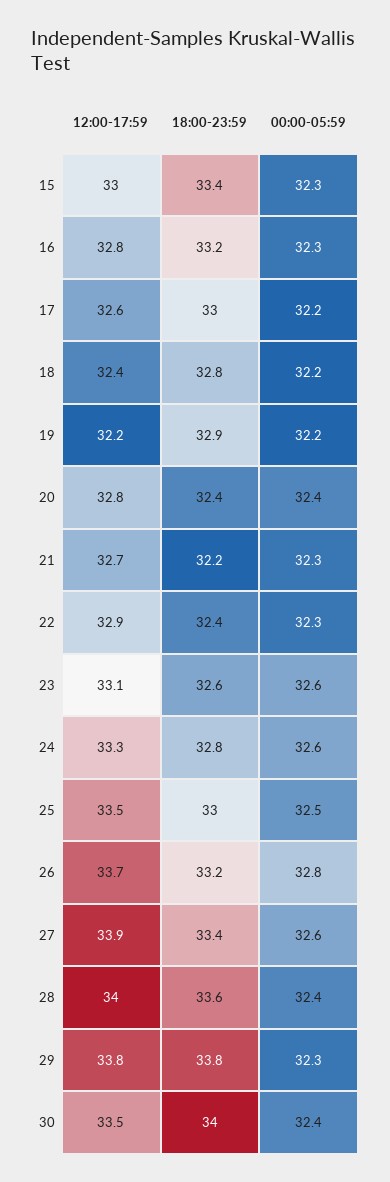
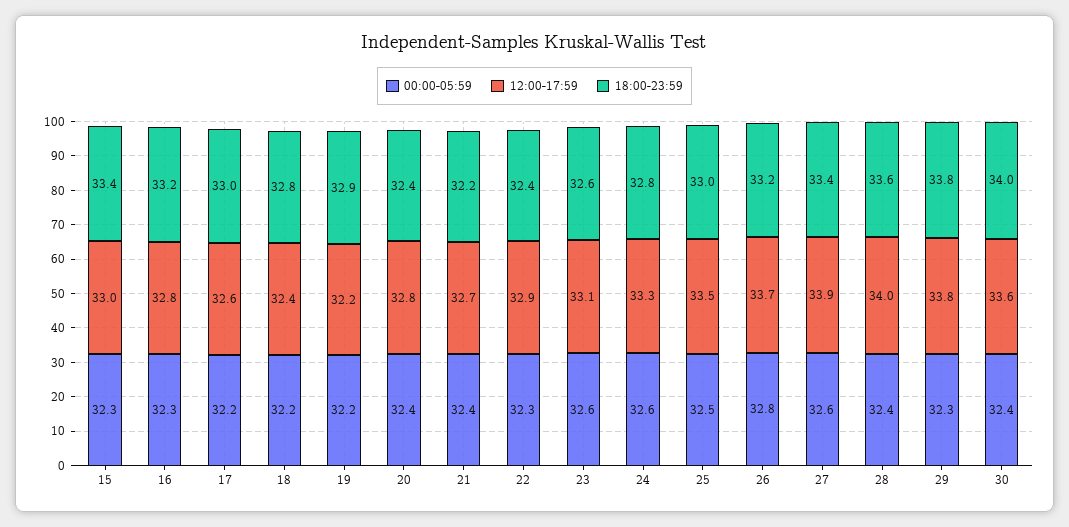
00:00-05:59, 21: 32.3 -> 32.4
12:00-17:59, 30: 33.5 -> 33.6

